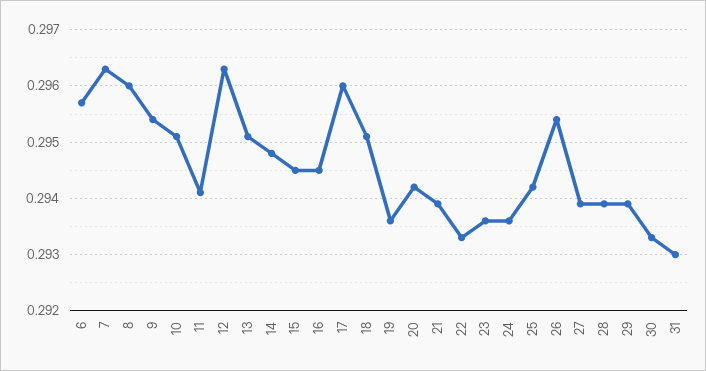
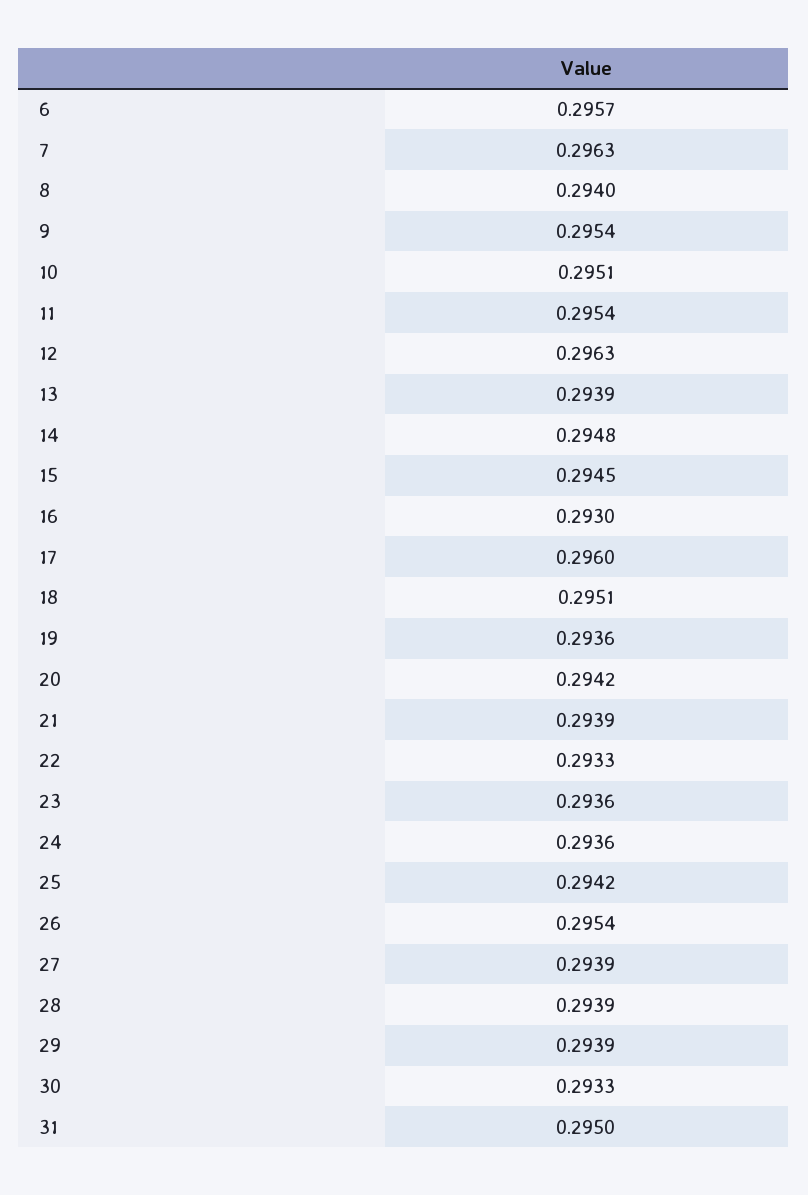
8: 0.296 -> 0.294
11: 0.294 -> 0.2954
13: 0.295 -> 0.2939
16: 0.2945 -> 0.293
31: 0.293 -> 0.295

